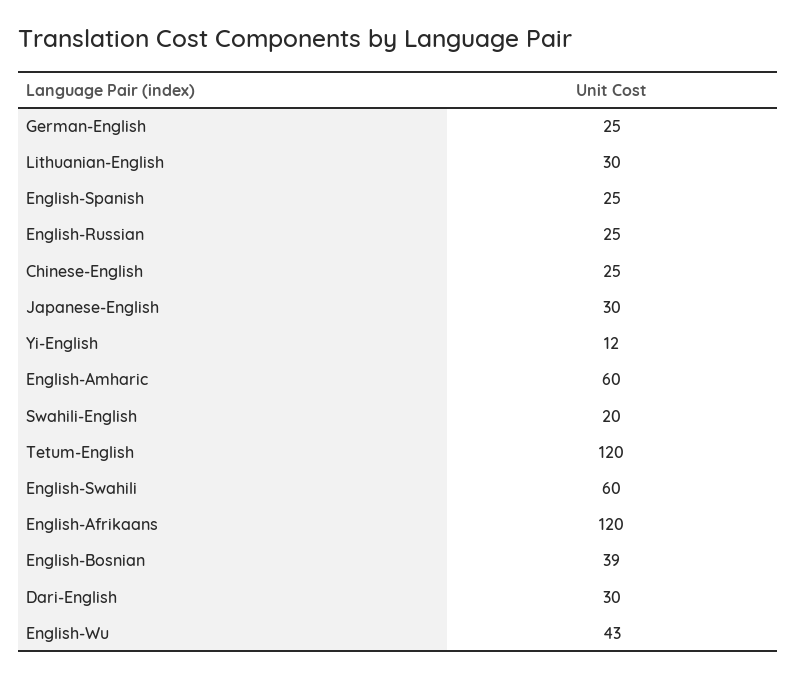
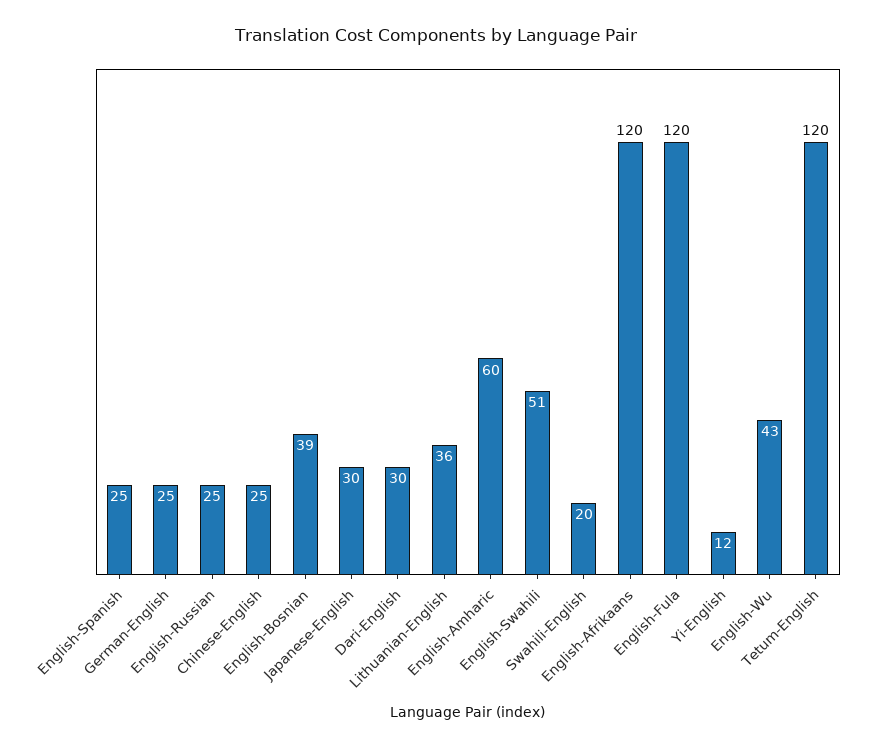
Lithuanian-English: 30 -> 36
English-Swahili: 60 -> 51
English-Fula: none -> 120

